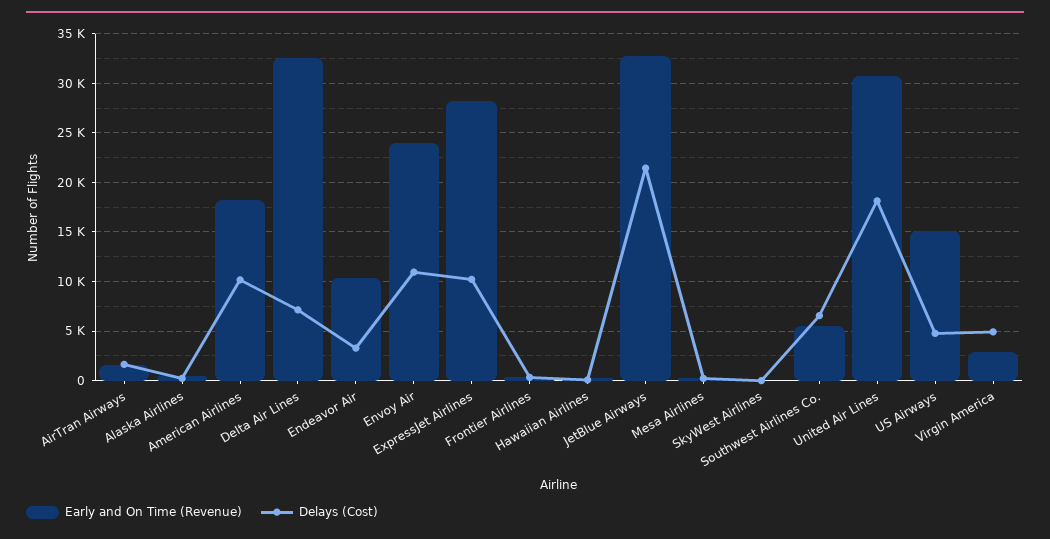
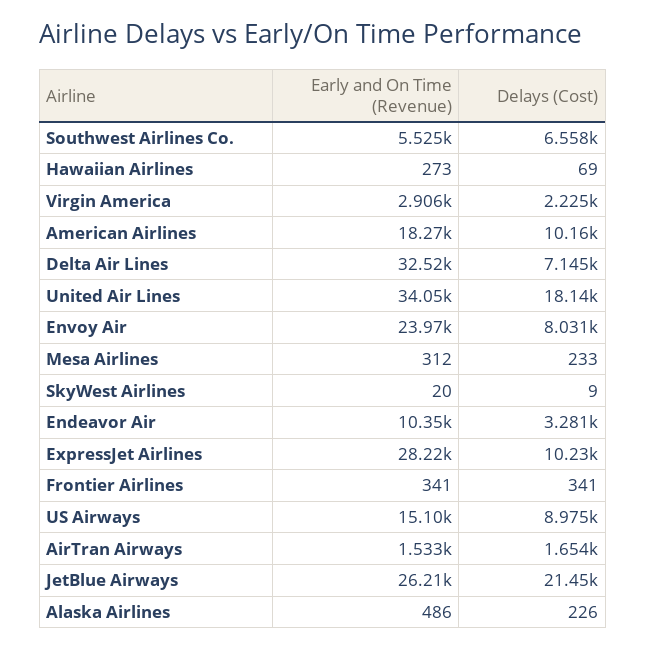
Delays (Cost), Envoy Air: 11000 -> 8031
Early and On Time (Revenue), JetBlue Airways: 33000 -> 26210
Early and On Time (Revenue), United Air Lines: 31000 -> 34050
Delays (Cost), US Airways: 5000 -> 8975
Delays (Cost), Virgin America: 5000 -> 2225

